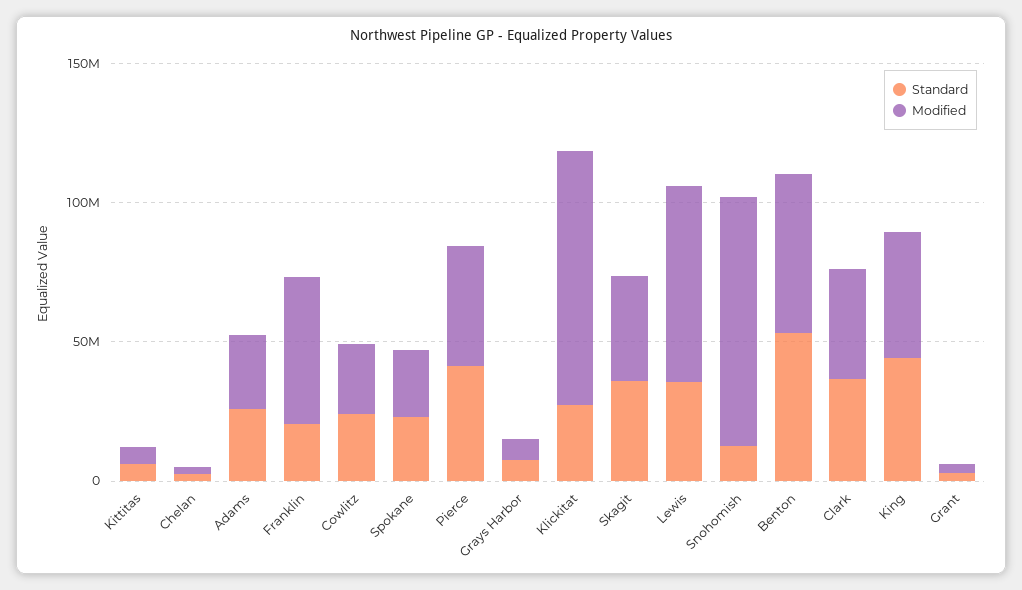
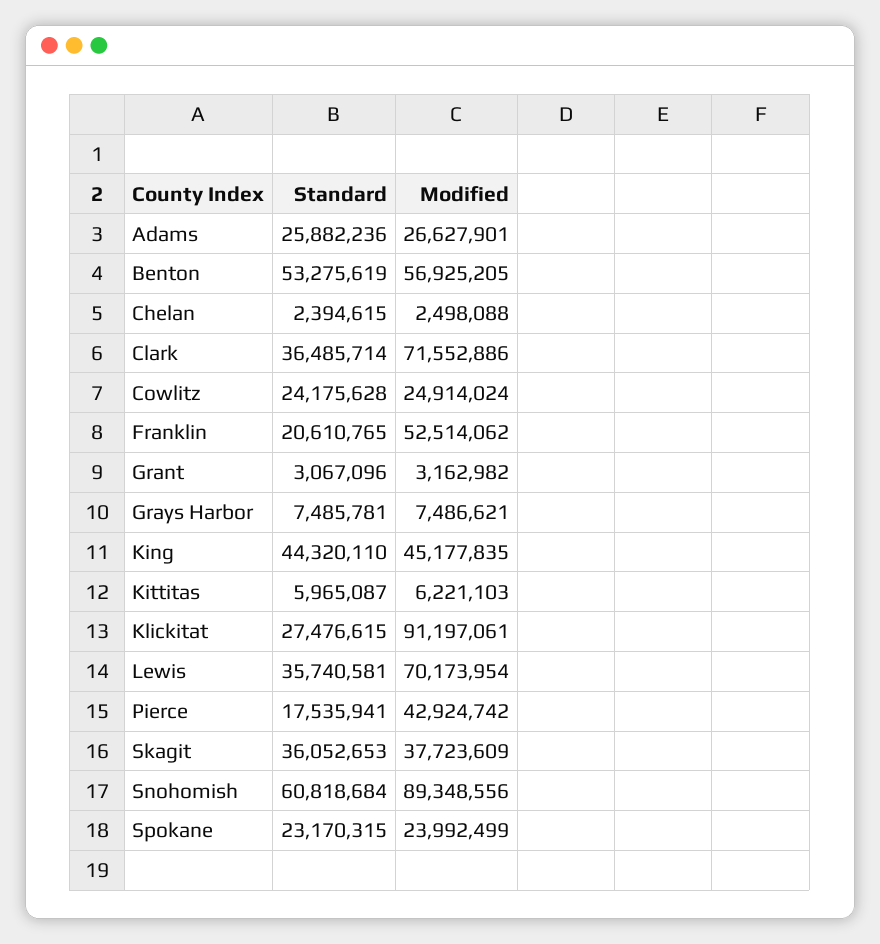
Standard, Pierce: 40000000 -> 17535941
Standard, Snohomish: 10000000 -> 60818684
Modified, Clark: 40000000 -> 71552886

